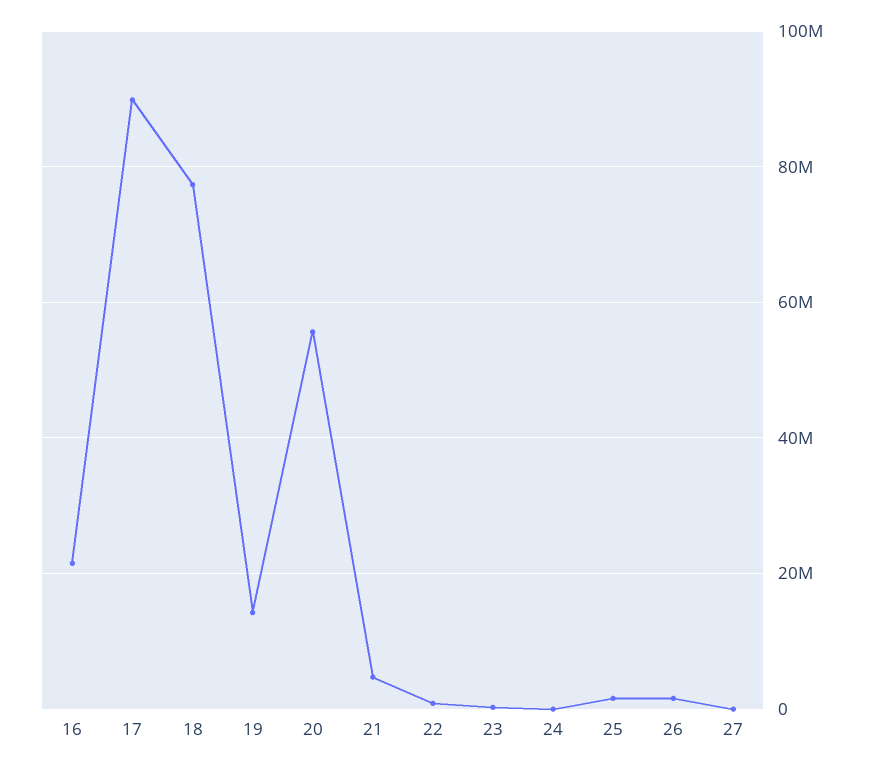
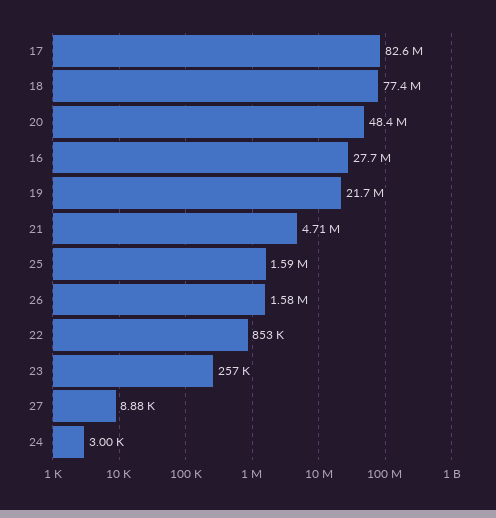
16: 22000000 -> 27700000
17: 90000000 -> 82600000
19: 14000000 -> 21700000
20: 56000000 -> 48400000

